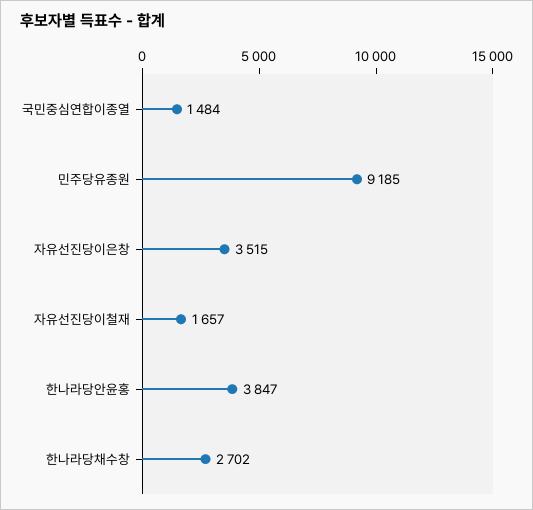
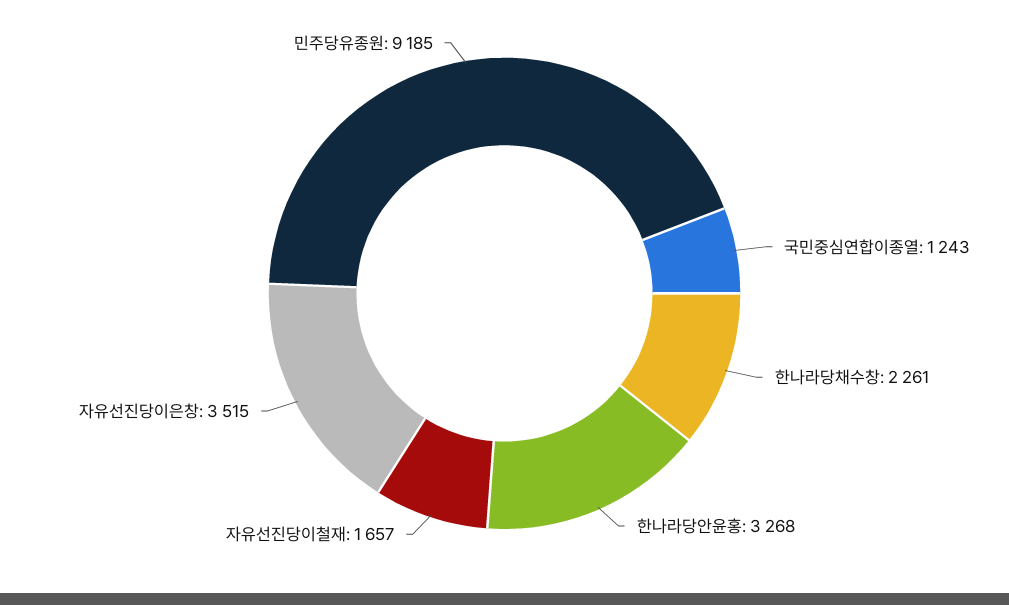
국민중심연합이종열: 1484 -> 1243
한나라당안윤홍: 3847 -> 3268
한나라당채수창: 2702 -> 2261

